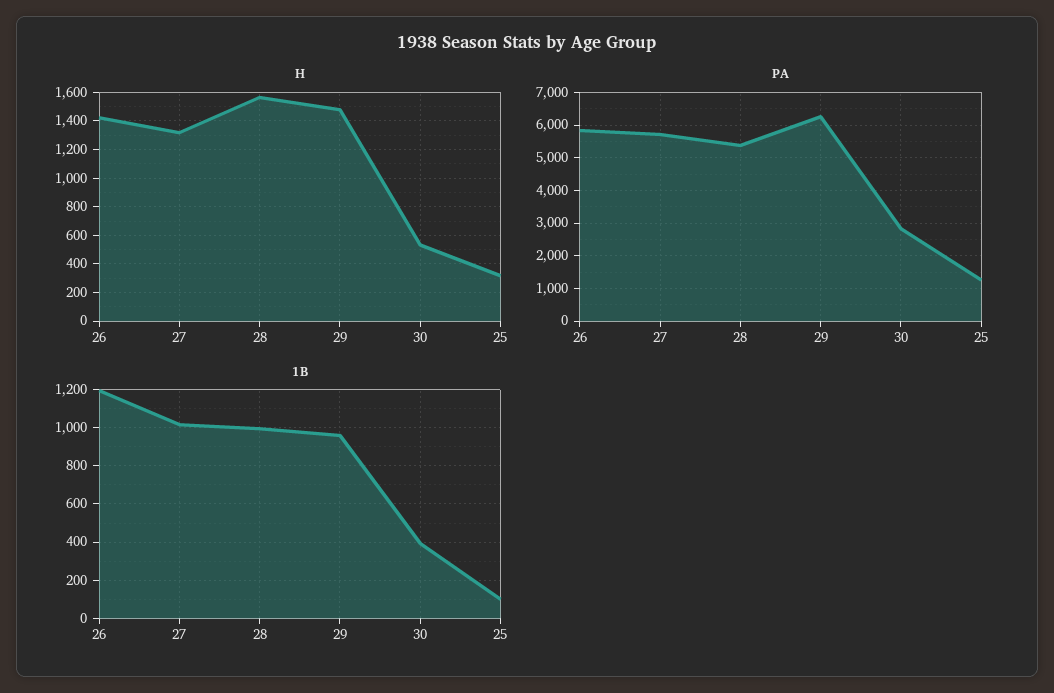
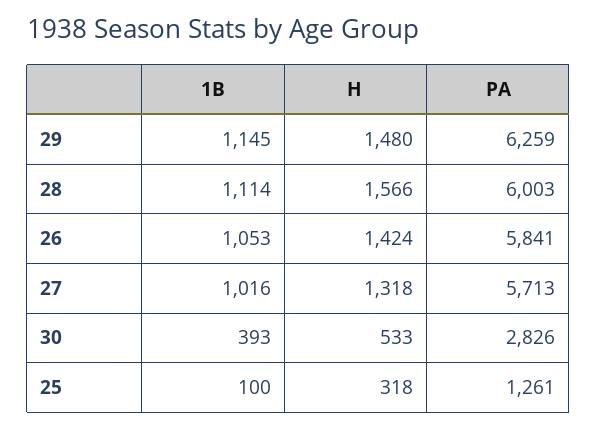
PA, 28: 5400 -> 6003
1B, 26: 1200 -> 1053
1B, 28: 1000 -> 1114
1B, 29: 950 -> 1145

